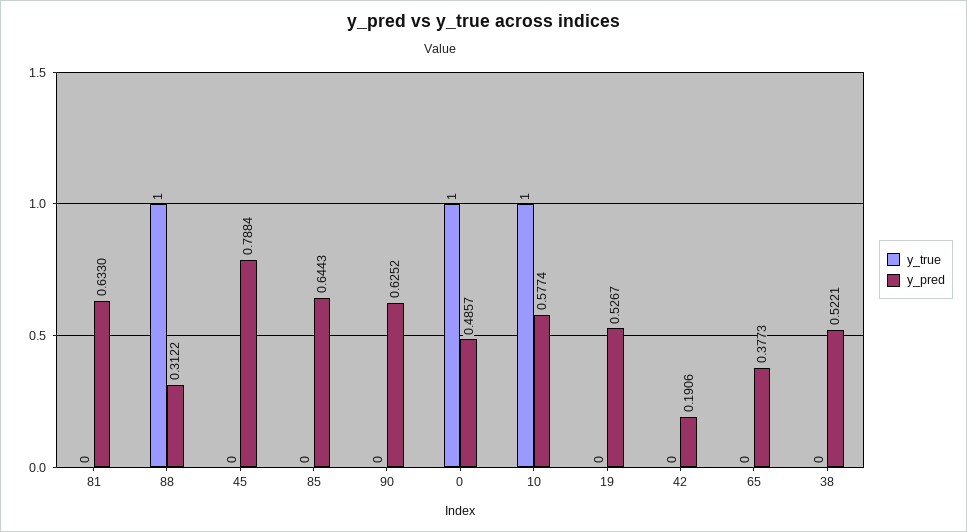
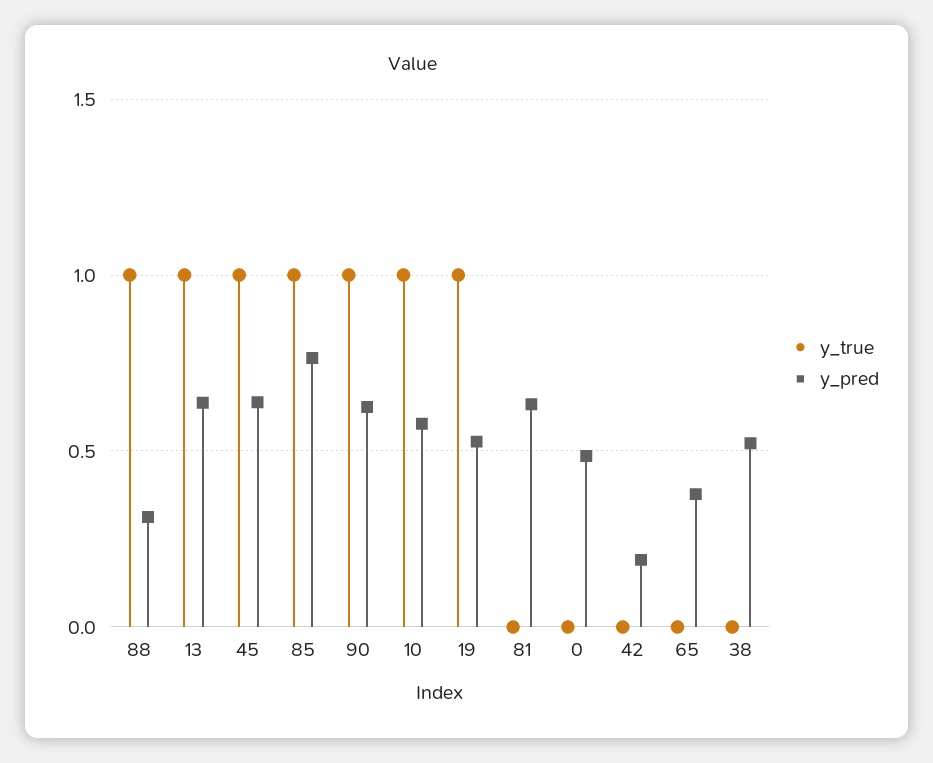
y_true, 45: 0 -> 1
y_pred, 45: 0.7884 -> 0.65
y_true, 85: 0 -> 1
y_pred, 85: 0.6443 -> 0.75
y_true, 90: 0 -> 1
y_true, 0: 1 -> 0
y_true, 19: 0 -> 1
y_true, 13: none -> 1
y_pred, 13: none -> 0.65

